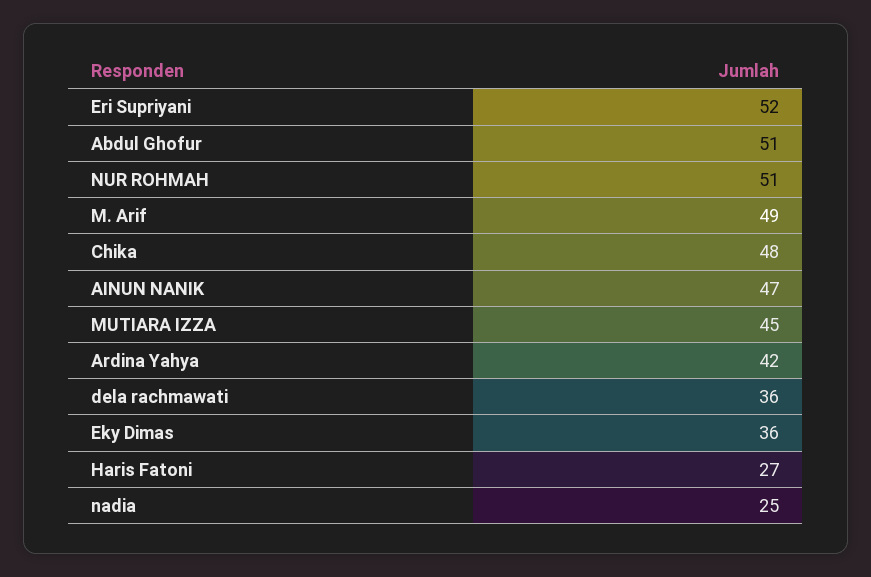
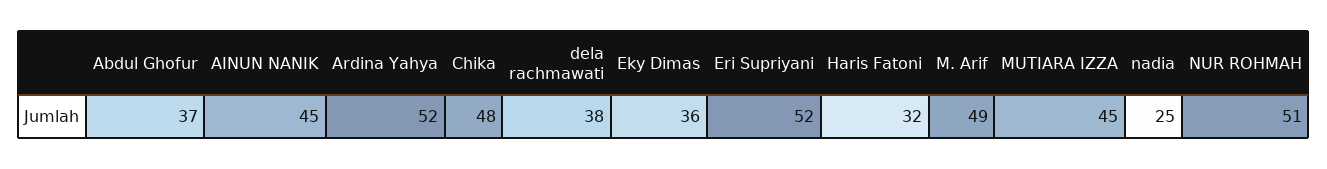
Abdul Ghofur: 51 -> 37
AINUN NANIK: 47 -> 45
Ardina Yahya: 42 -> 52
dela rachmawati: 36 -> 38
Haris Fatoni: 27 -> 32

